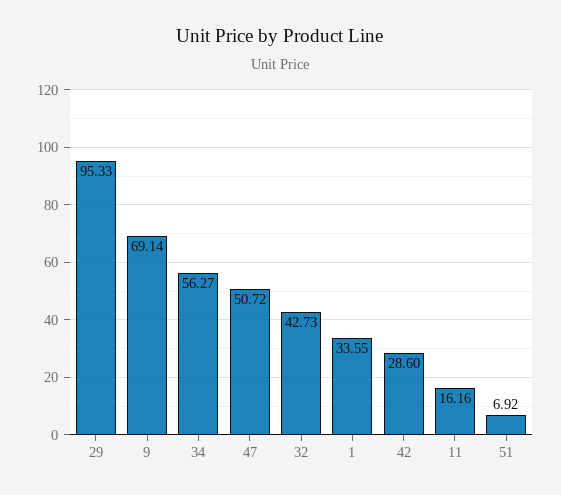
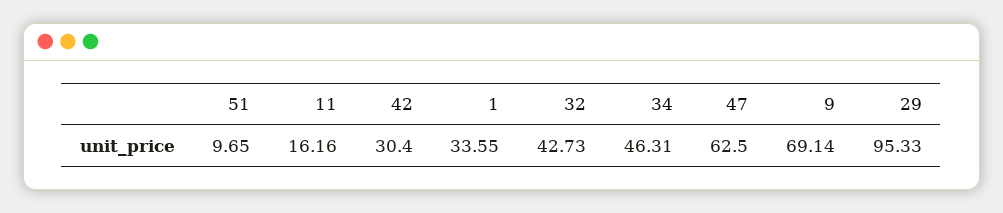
34: 56.27 -> 46.31
47: 50.72 -> 62.5
42: 28.6 -> 30.4
51: 6.92 -> 9.65

